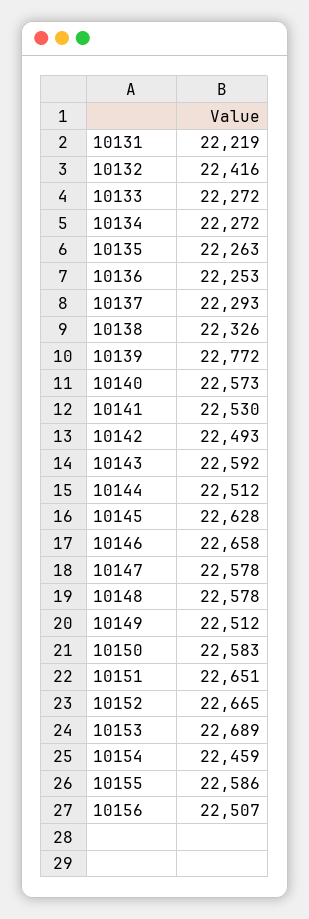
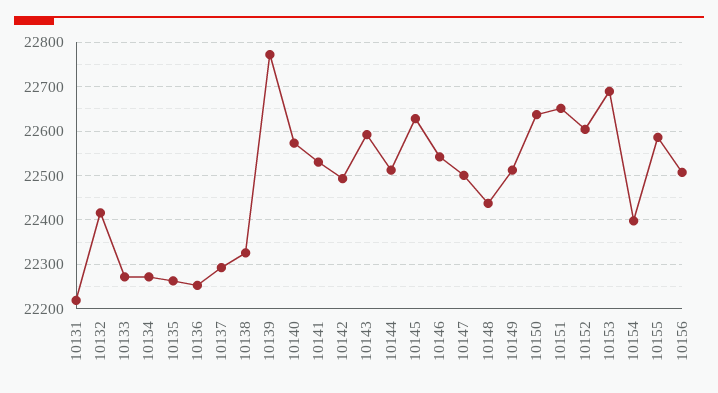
10146: 22658 -> 22540
10147: 22578 -> 22500
10148: 22578 -> 22440
10150: 22583 -> 22640
10152: 22665 -> 22600
10154: 22459 -> 22400

